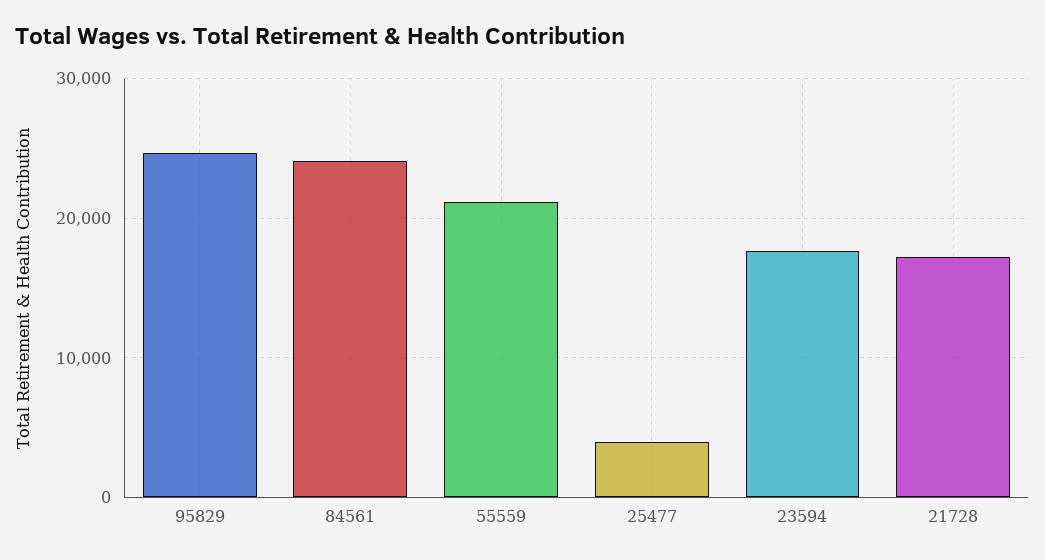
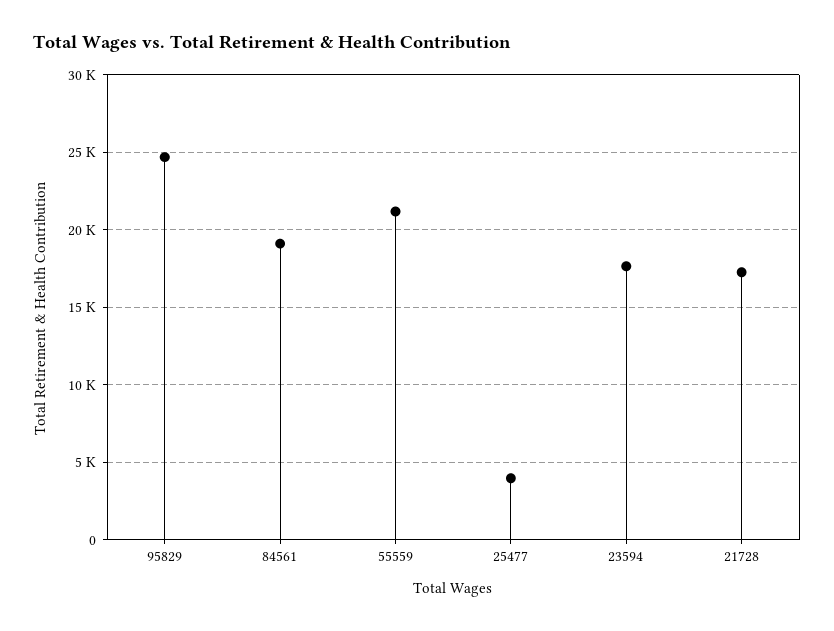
84561: 24000 -> 19000

